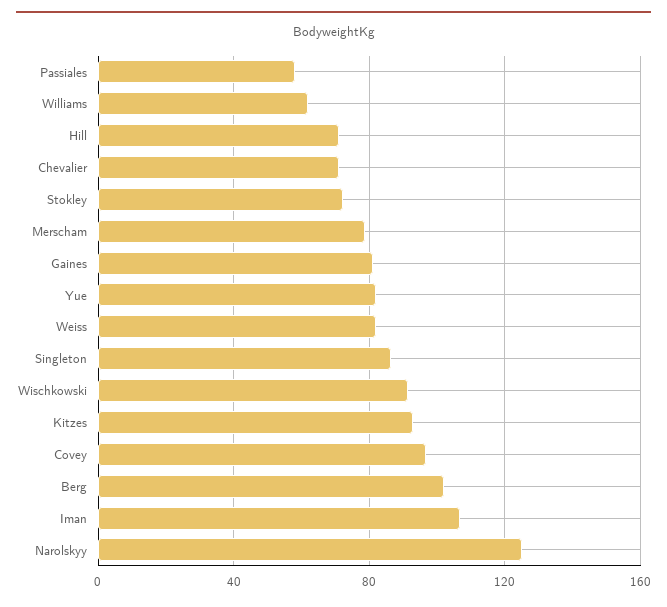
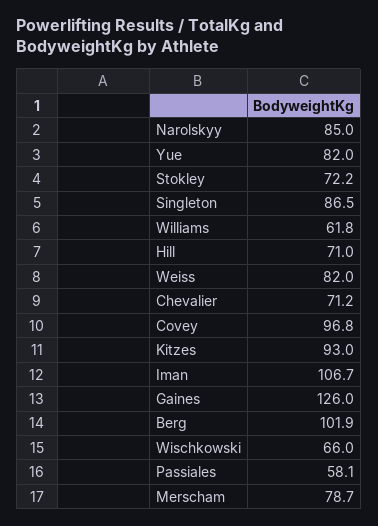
Gaines: 80 -> 126
Wischkowski: 90 -> 66
Narolskyy: 125 -> 85

